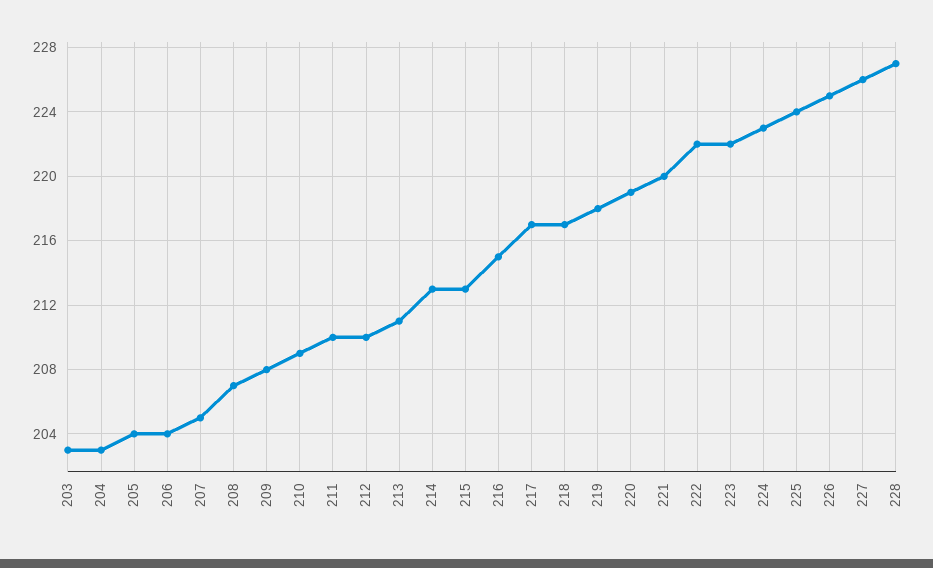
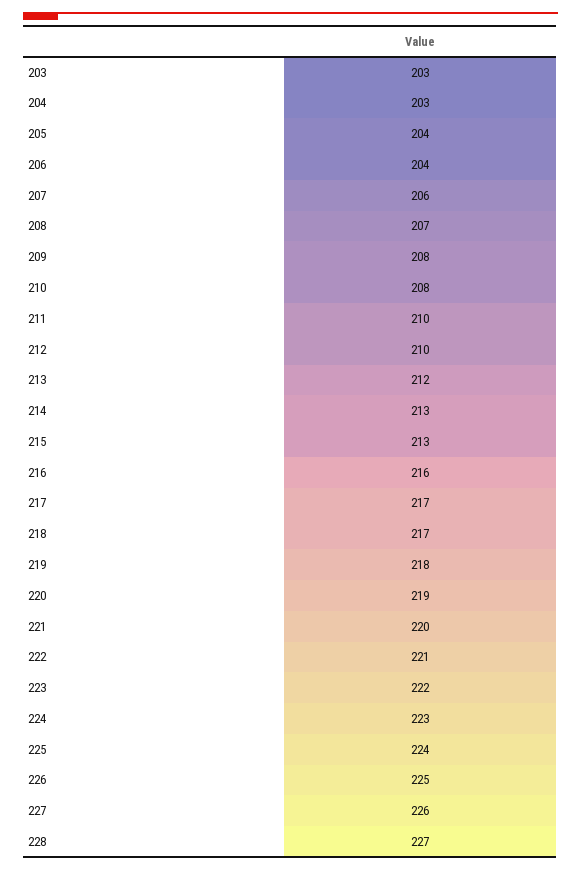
207: 205 -> 206
210: 209 -> 208
213: 211 -> 212
216: 215 -> 216
222: 222 -> 221

